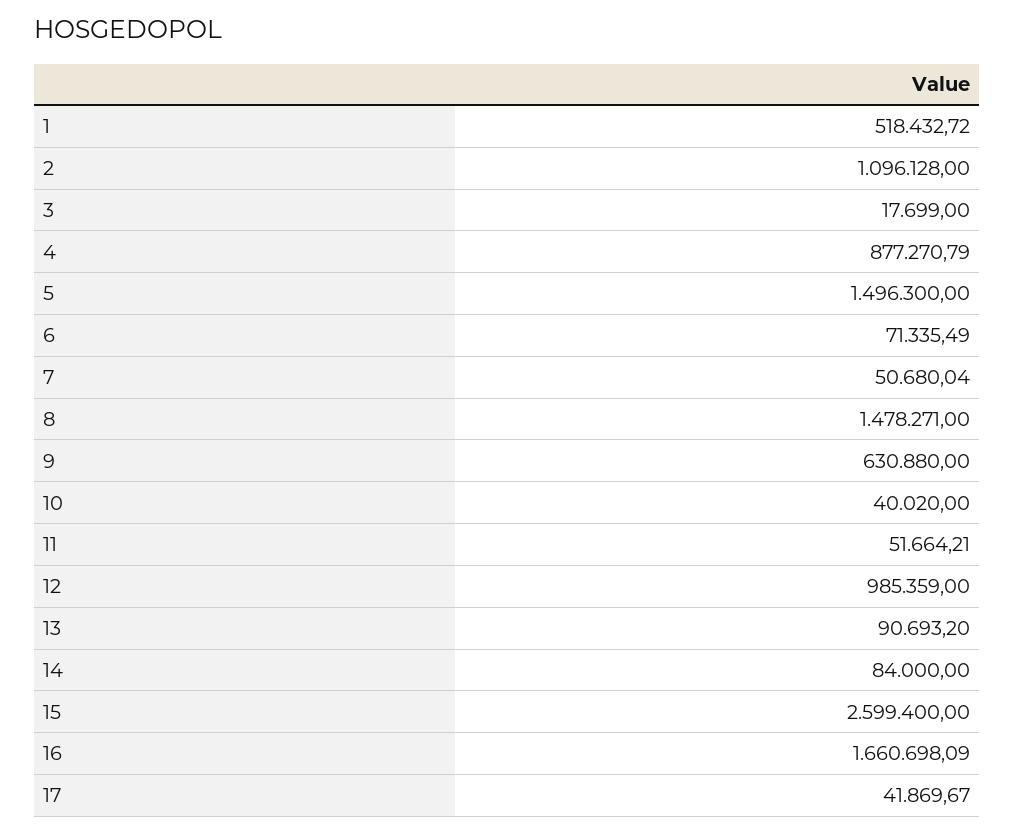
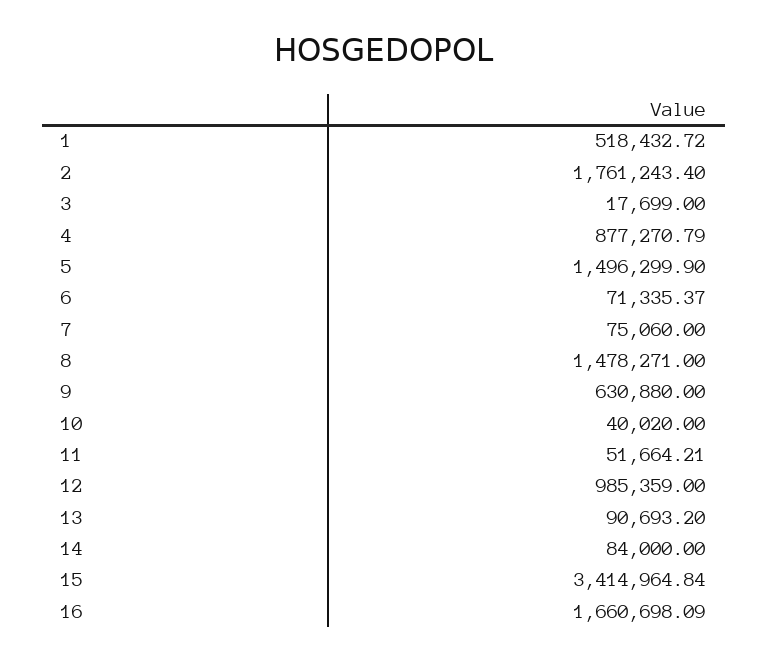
2: 1096128 -> 1761243.4
5: 1496300 -> 1496299.9
6: 71335.49 -> 71335.37
7: 50680.04 -> 75060
15: 2599400 -> 3414964.84
17: 41869.67 -> none

